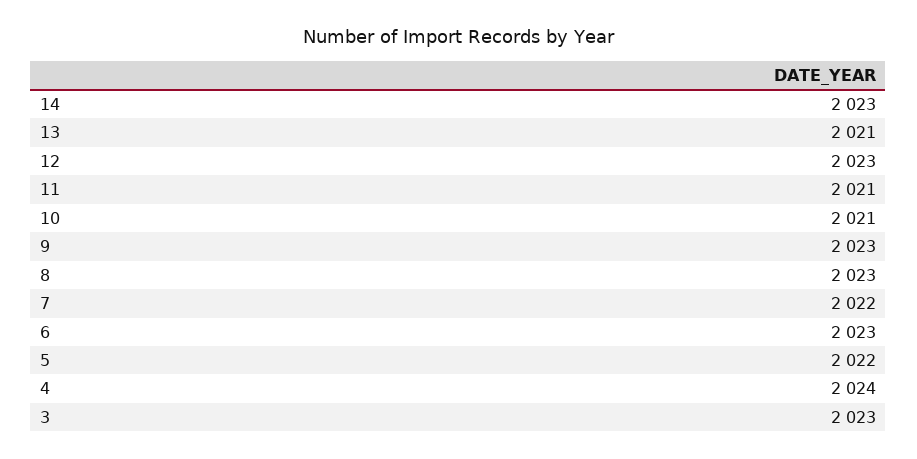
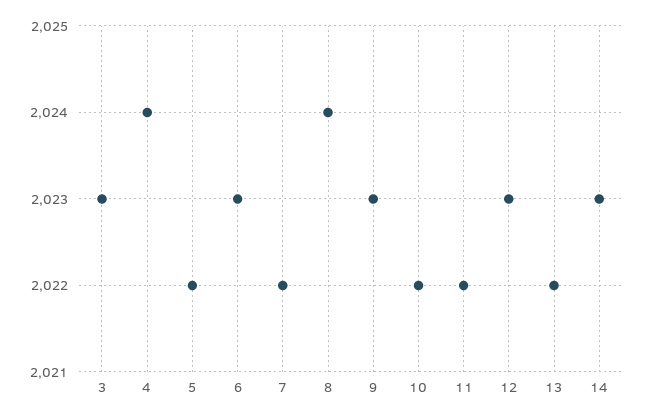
13: 2021 -> 2022
11: 2021 -> 2022
10: 2021 -> 2022
8: 2023 -> 2024

